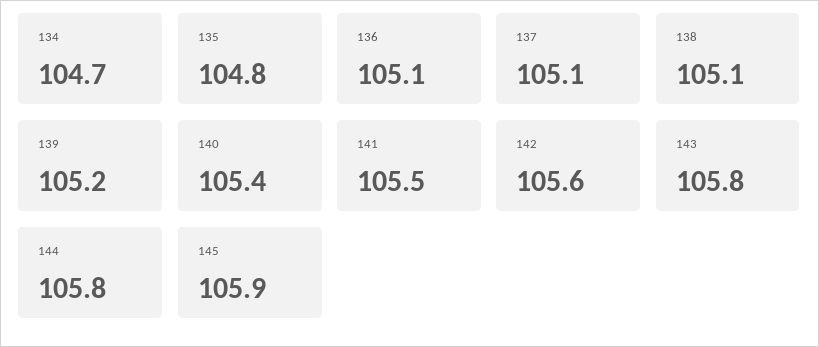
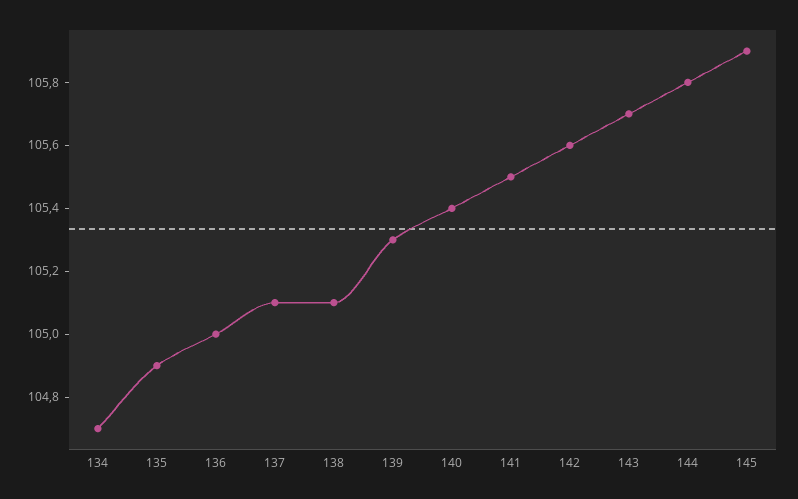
135: 104.8 -> 104.9
136: 105.1 -> 105
139: 105.2 -> 105.3
143: 105.8 -> 105.7

